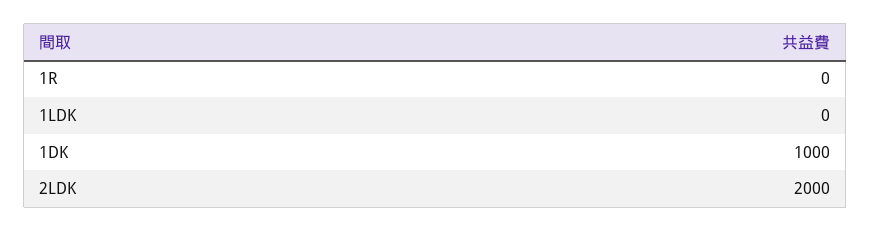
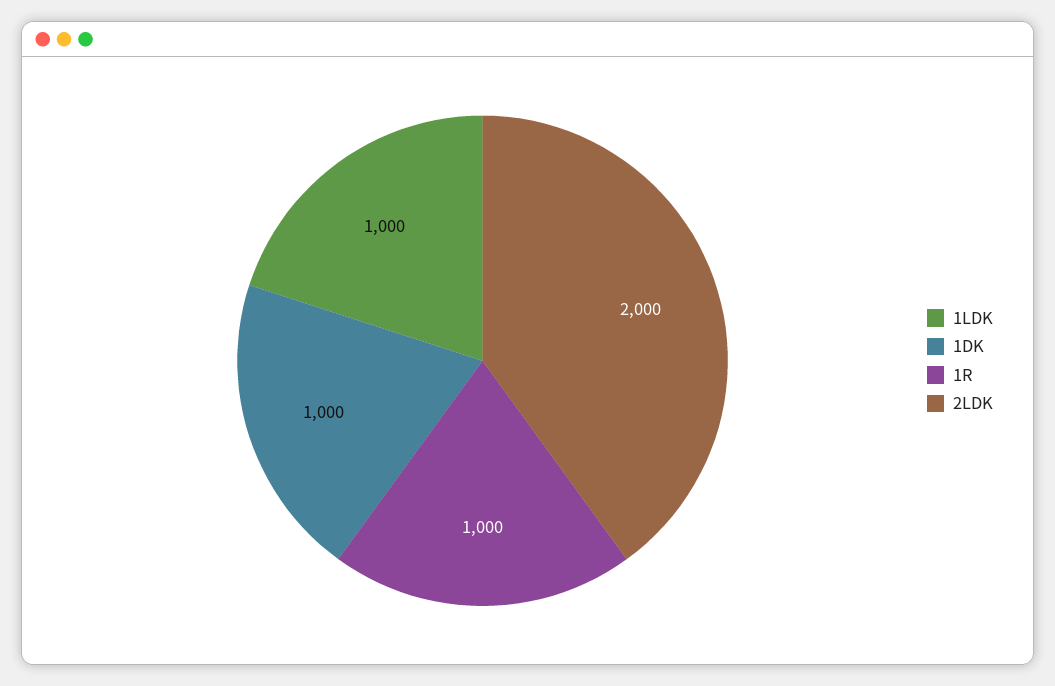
1R: 0 -> 1000
1LDK: 0 -> 1000

